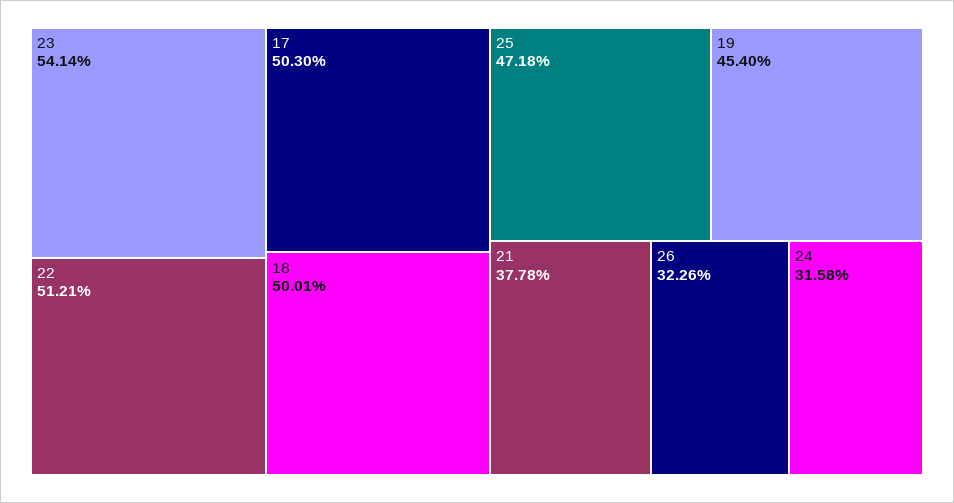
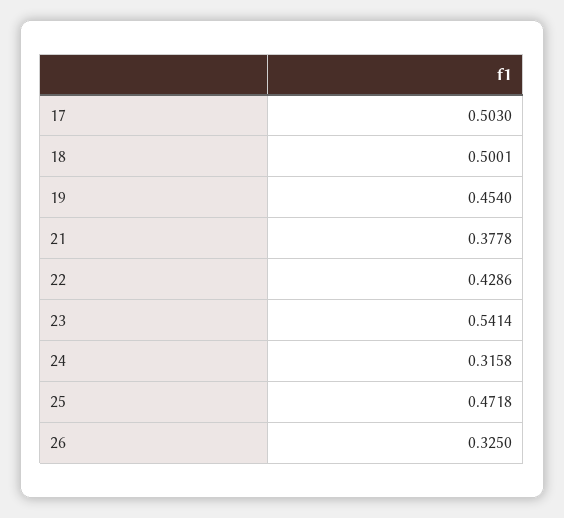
22: 0.5121 -> 0.4286
26: 0.3226 -> 0.325

